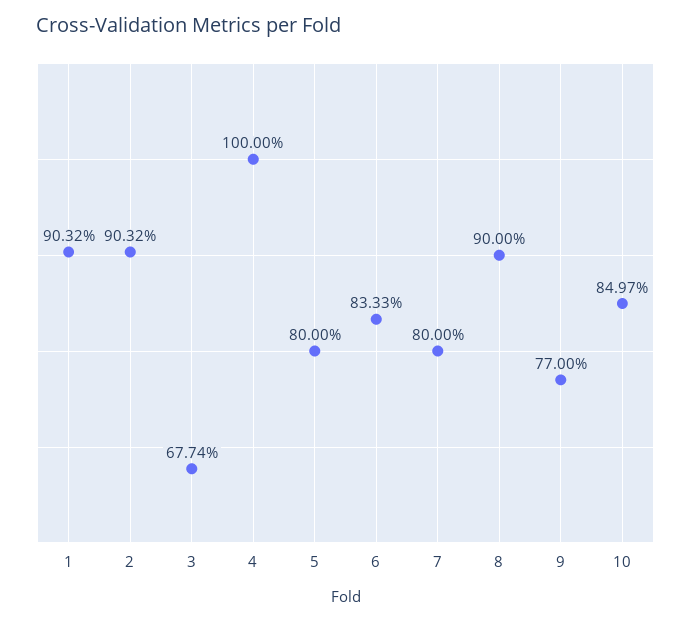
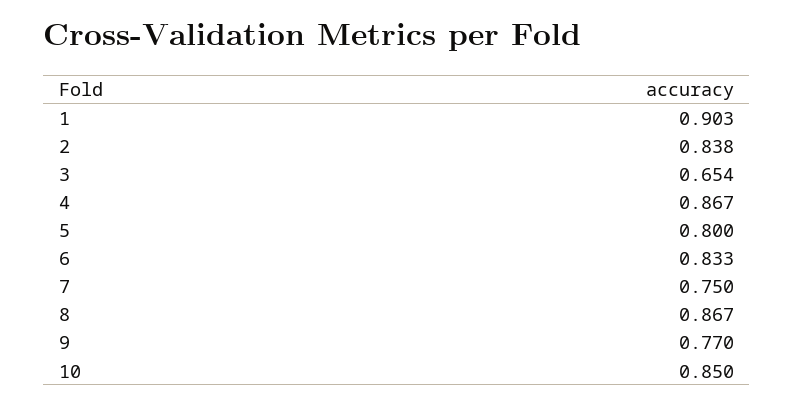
2: 0.9032 -> 0.838
3: 0.6774 -> 0.654
4: 1 -> 0.867
7: 0.8 -> 0.75
8: 0.9 -> 0.867

